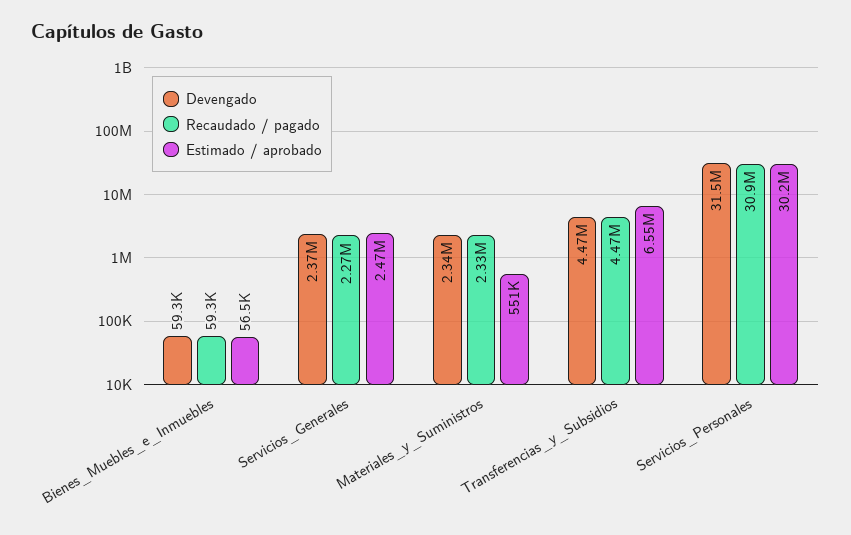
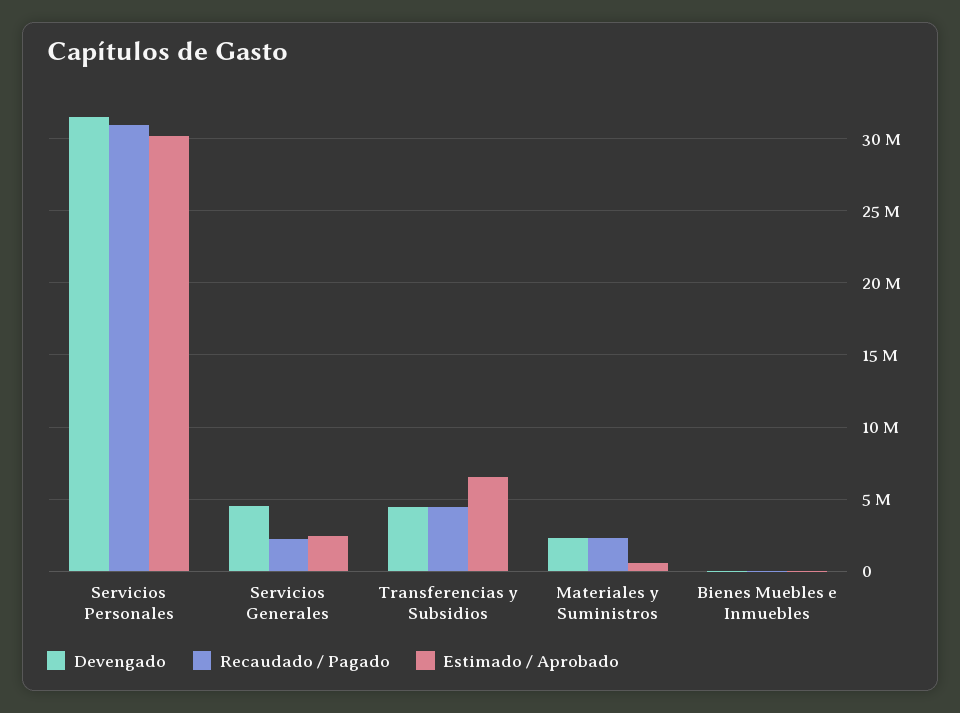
Devengado, Servicios_Generales: 2370000 -> 4500000

